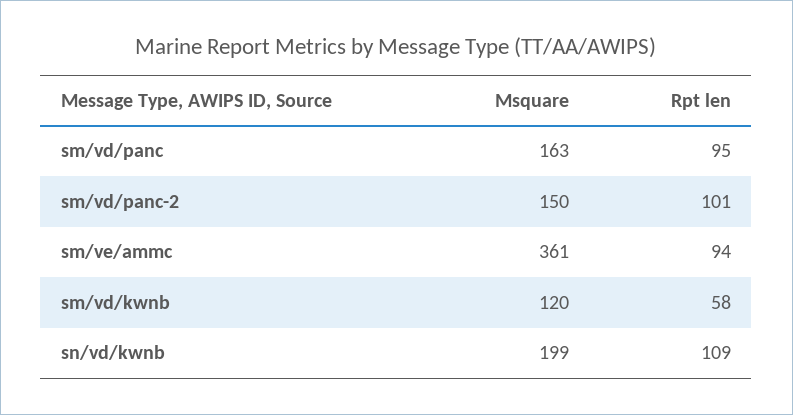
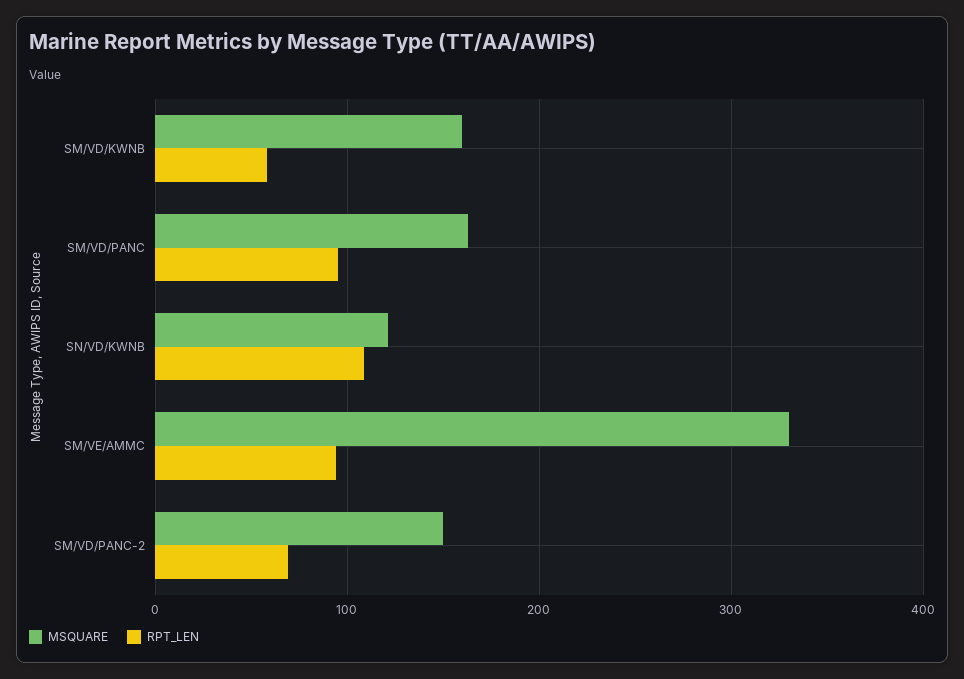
Rpt len, sm/vd/panc-2: 101 -> 70
Msquare, sm/ve/ammc: 361 -> 330
Msquare, sm/vd/kwnb: 120 -> 160
Msquare, sn/vd/kwnb: 199 -> 120

